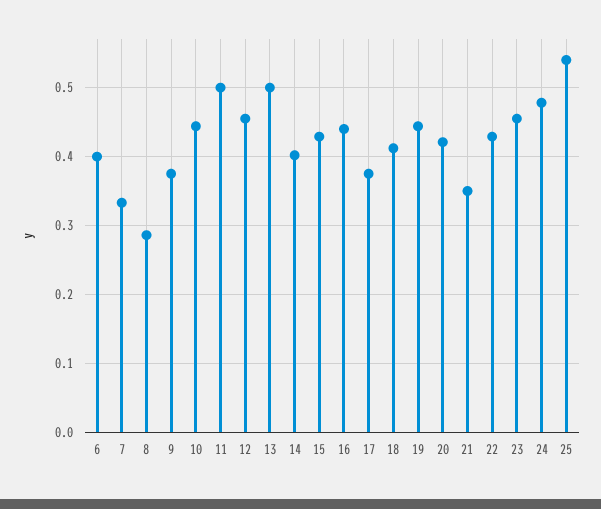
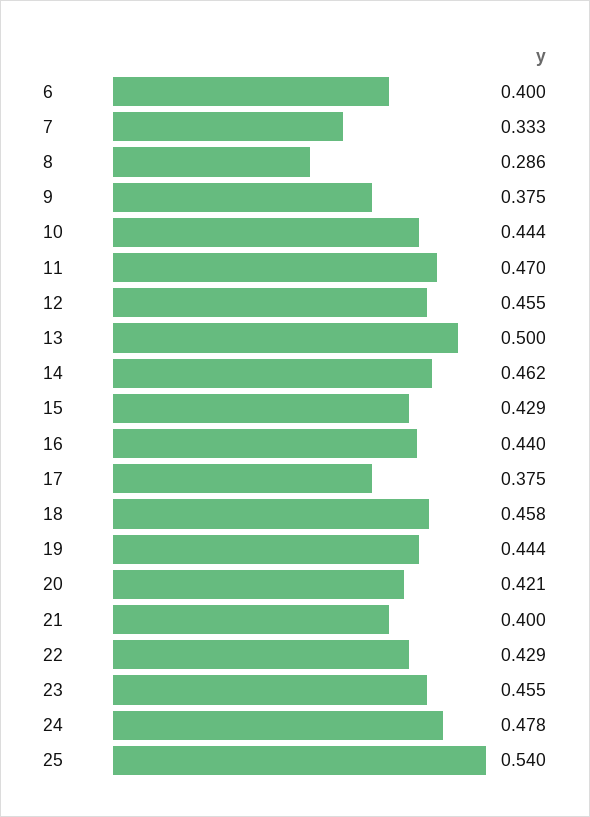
11: 0.5 -> 0.47
14: 0.4 -> 0.462
18: 0.41 -> 0.458
21: 0.35 -> 0.4

